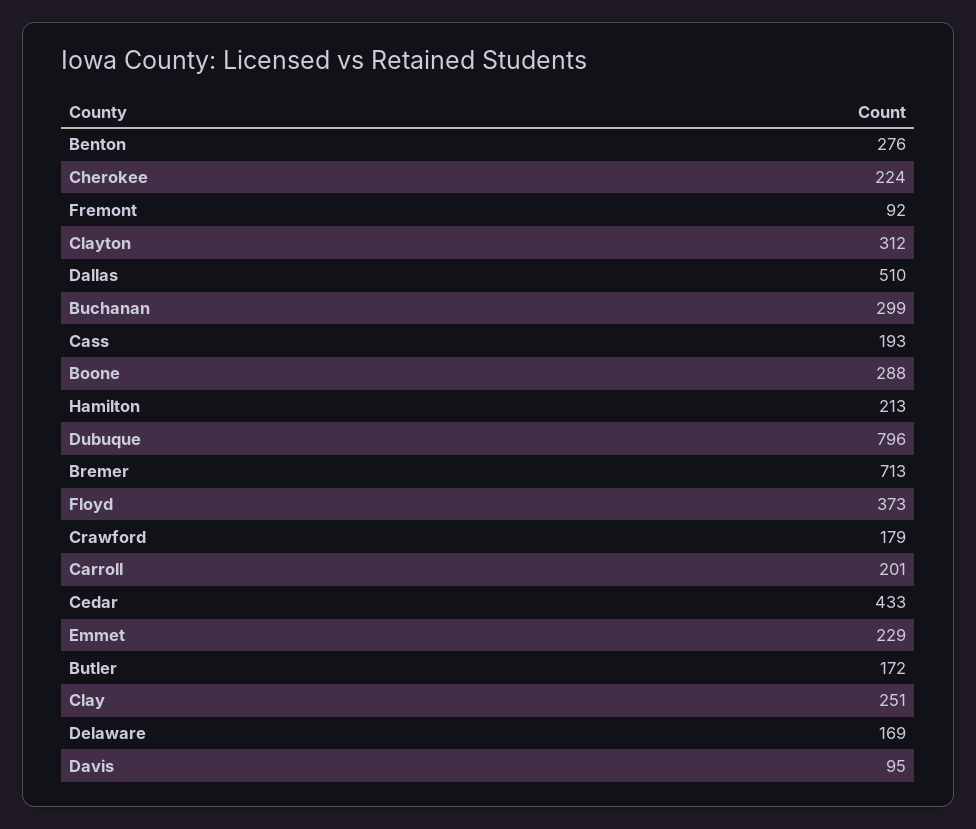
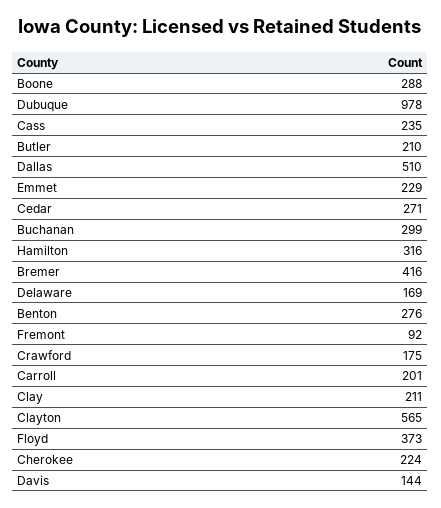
Clayton: 312 -> 565
Cass: 193 -> 235
Hamilton: 213 -> 316
Dubuque: 796 -> 978
Bremer: 713 -> 416
Crawford: 179 -> 175
Cedar: 433 -> 271
Butler: 172 -> 210
Clay: 251 -> 211
Davis: 95 -> 144

